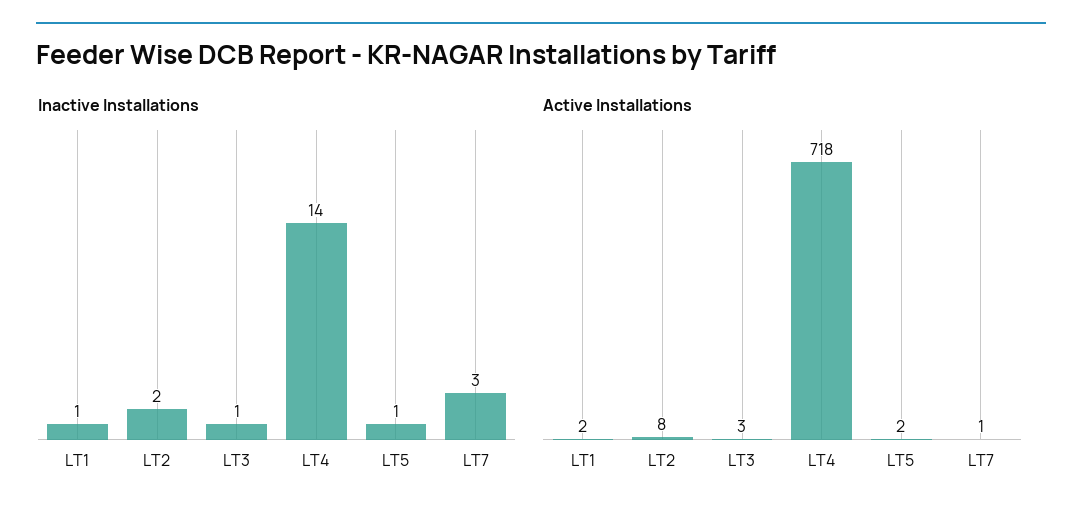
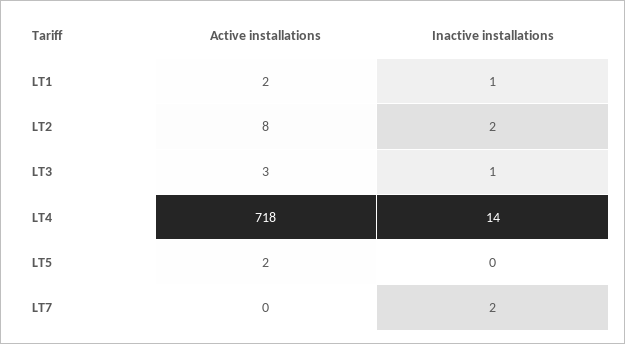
Inactive Installations, LT5: 1 -> 0
Inactive Installations, LT7: 3 -> 2
Active Installations, LT7: 1 -> 0

